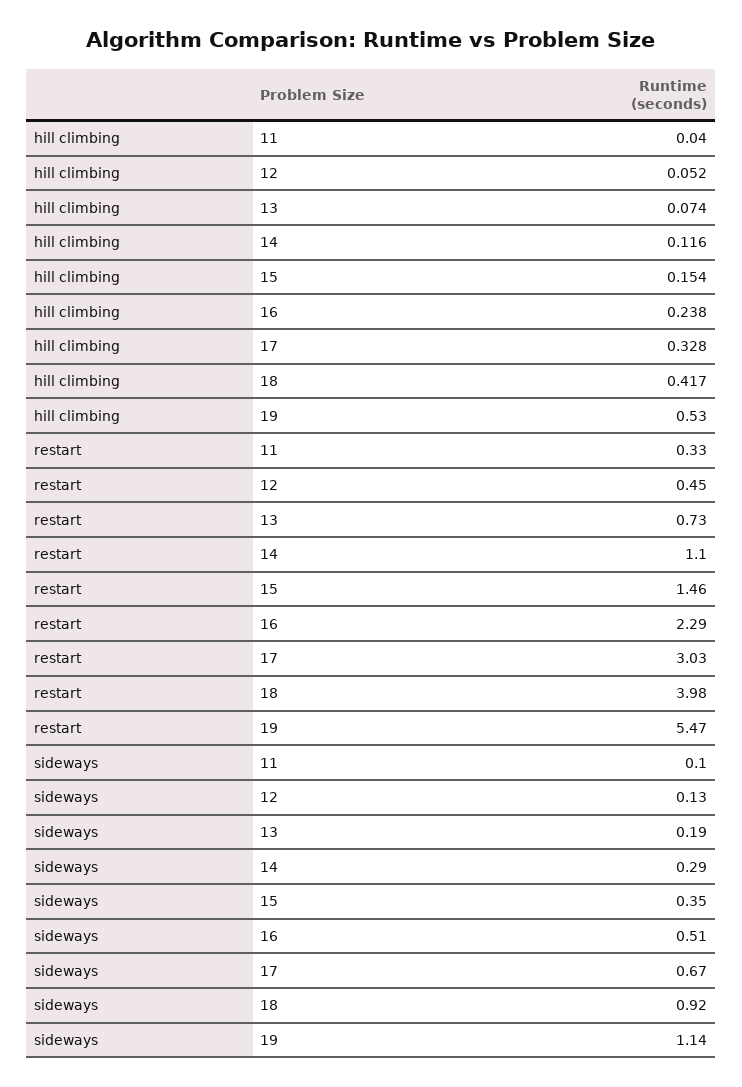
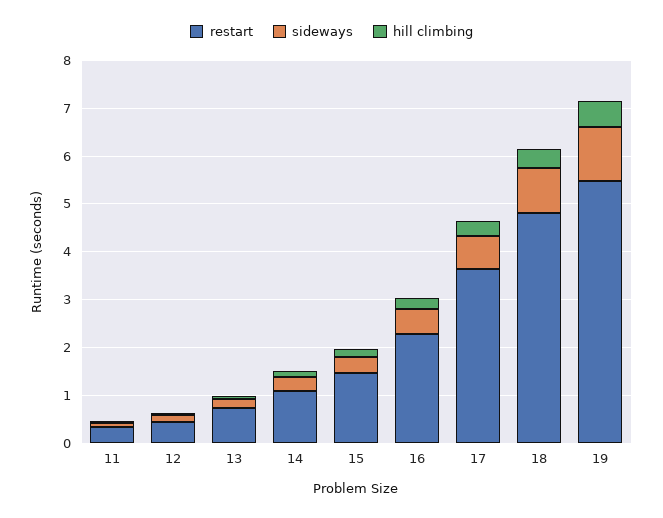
restart, 17: 3.03 -> 3.6
restart, 18: 3.98 -> 4.8

